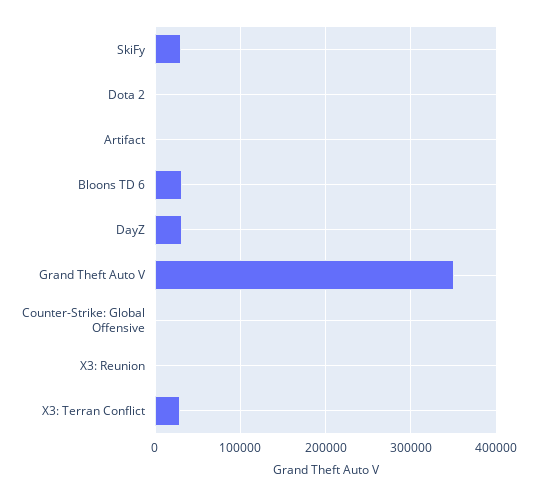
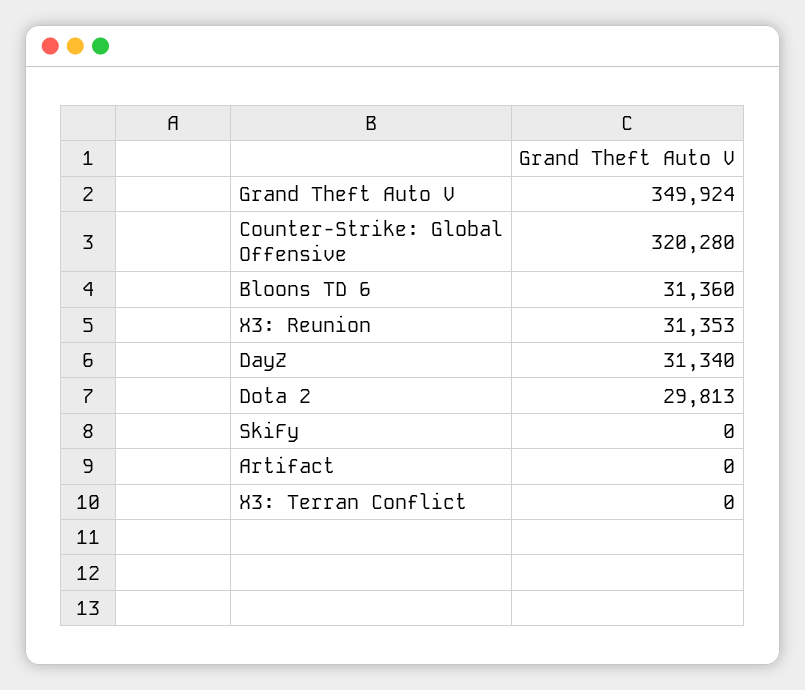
SkiFy: 30000 -> 0
Dota 2: 0 -> 29813
Counter-Strike: Global Offensive: 0 -> 320280
X3: Reunion: 0 -> 31353
X3: Terran Conflict: 30000 -> 0

